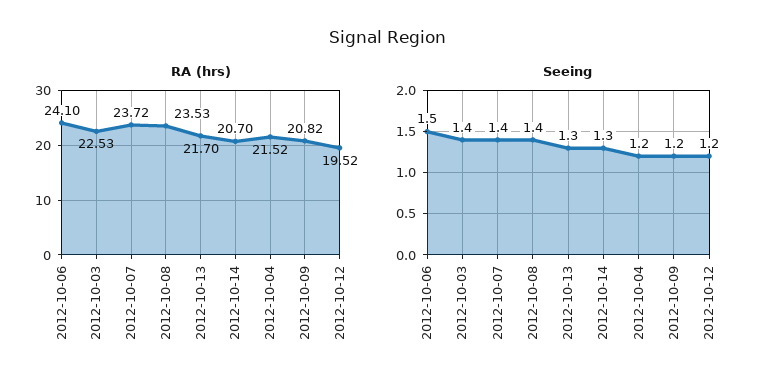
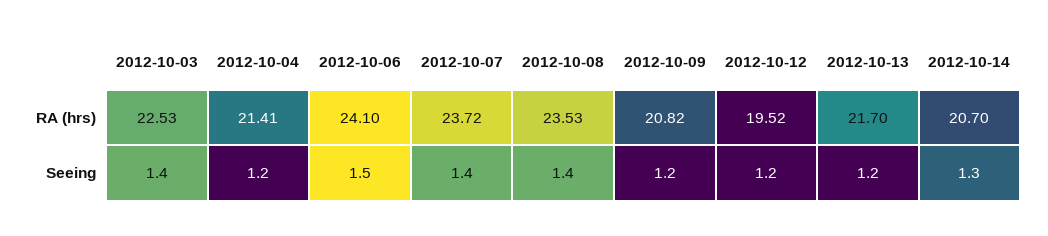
RA (hrs), 2012-10-04: 21.52 -> 21.41
Seeing, 2012-10-13: 1.3 -> 1.2

